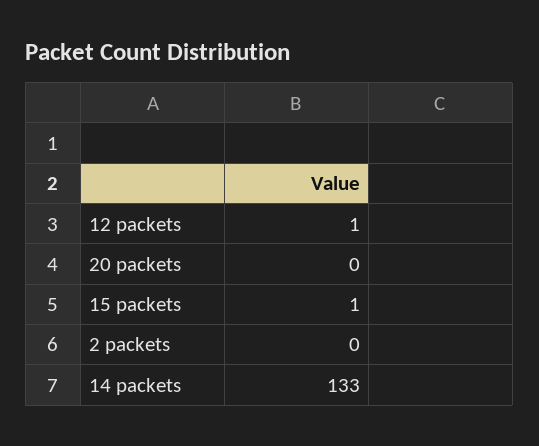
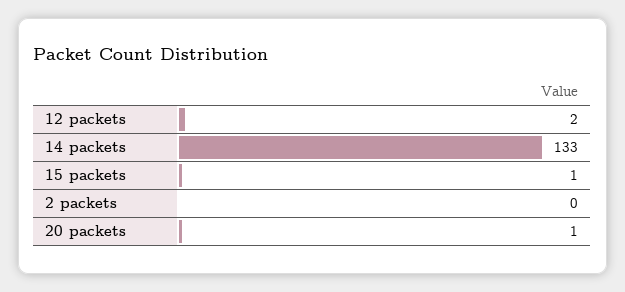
12 packets: 1 -> 2
20 packets: 0 -> 1

